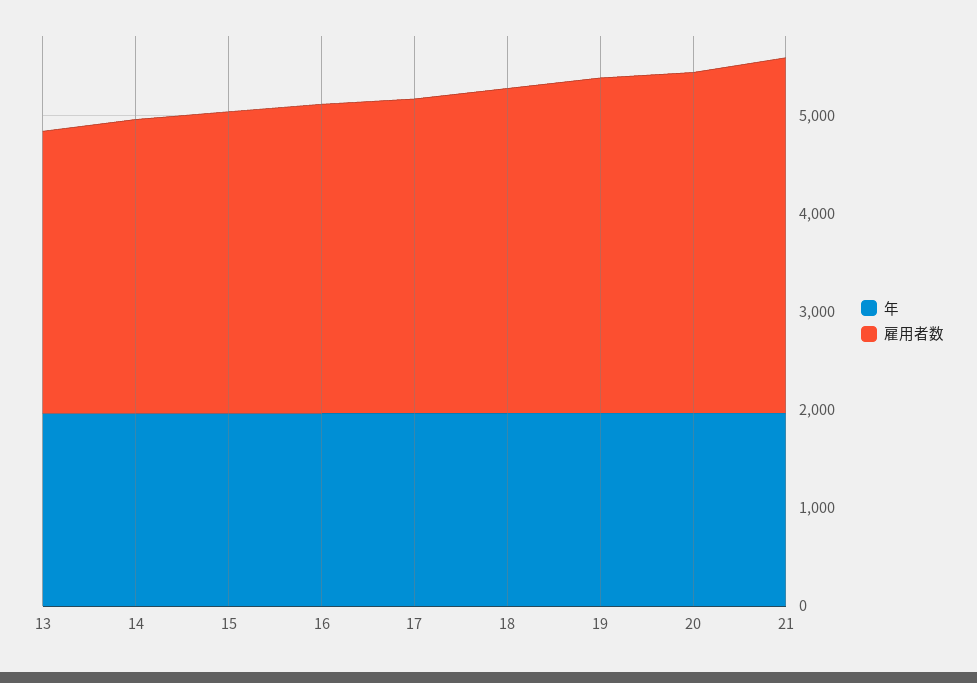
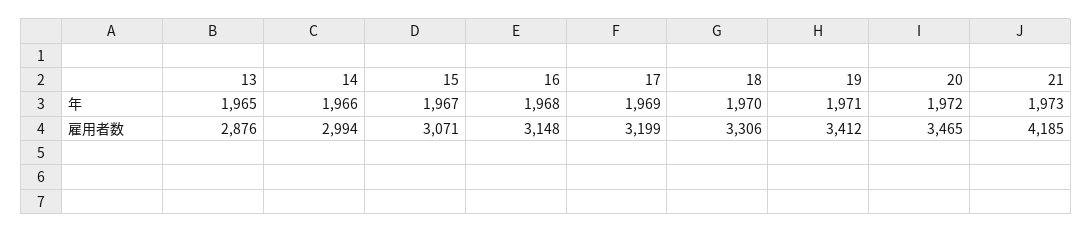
雇用者数, 21: 3600 -> 4185

